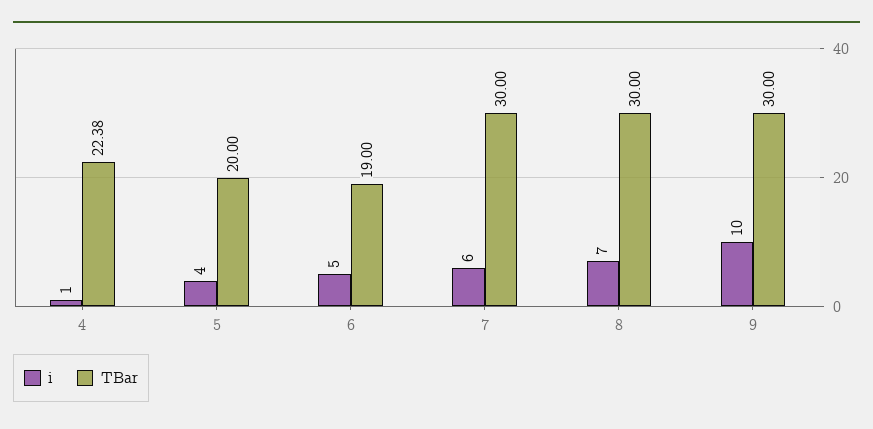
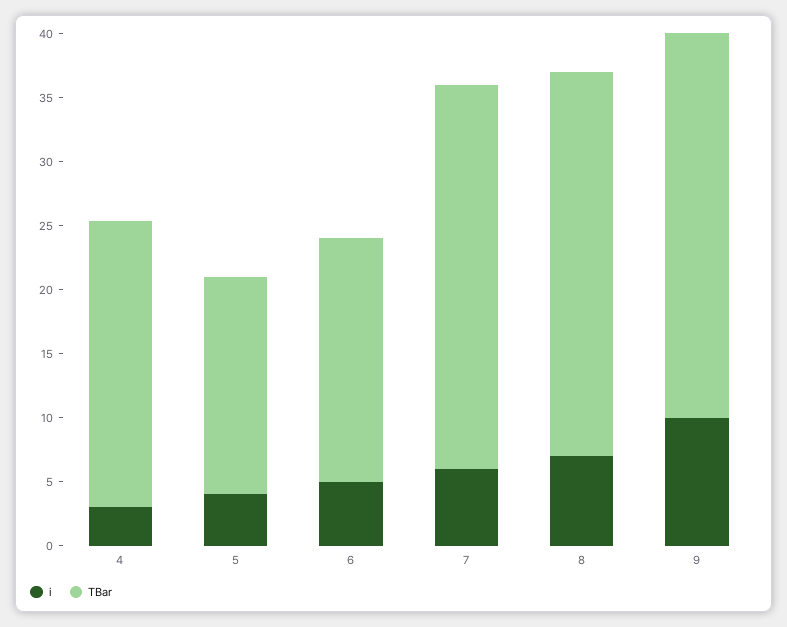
i, 4: 1 -> 3
TBar, 5: 20 -> 17

